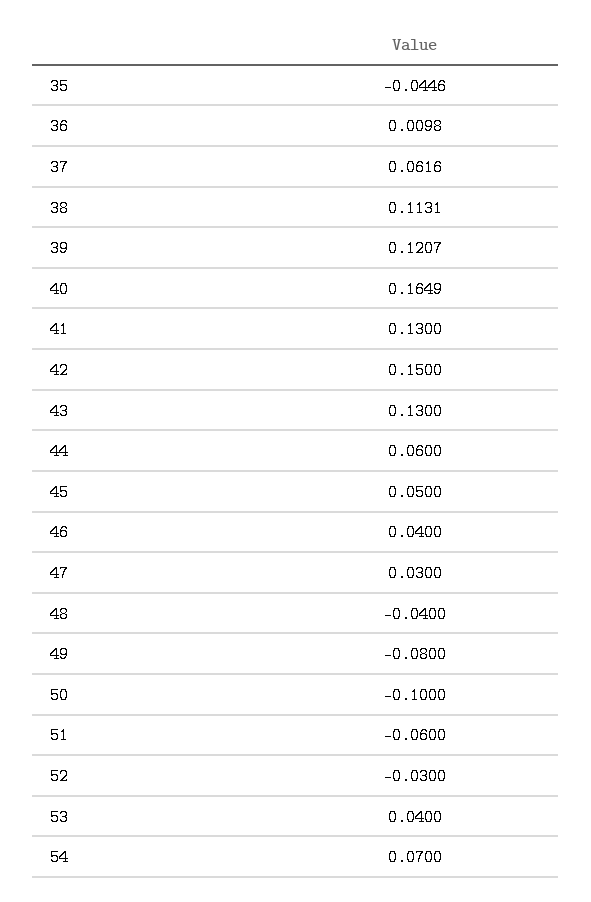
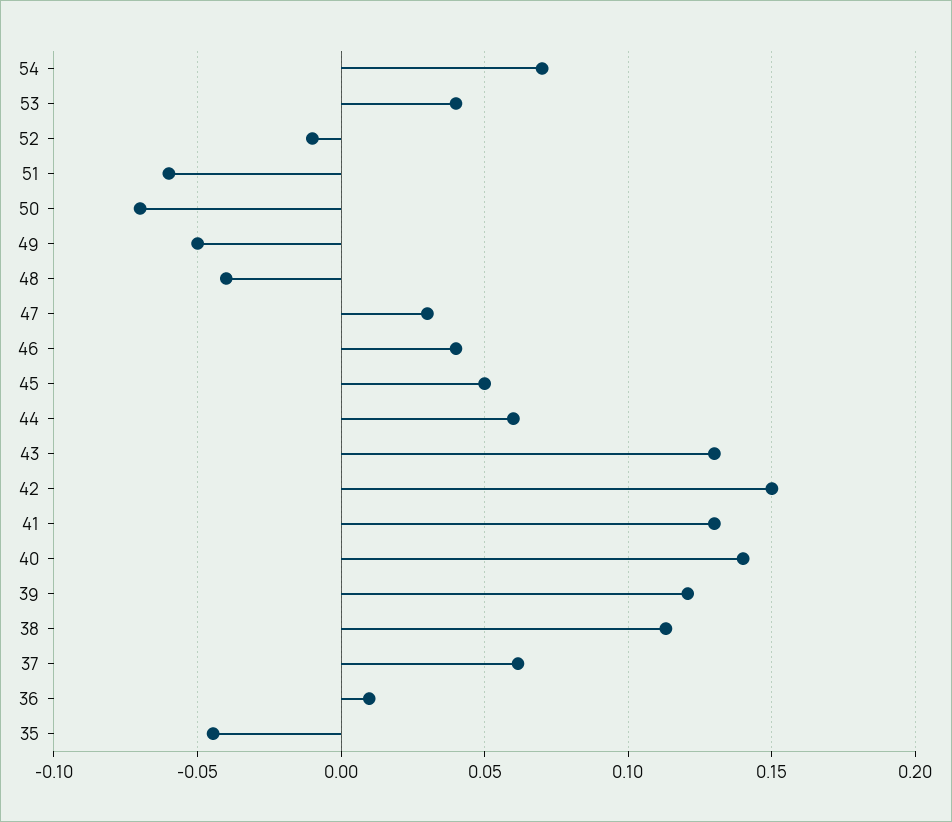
40: 0.1649 -> 0.14
49: -0.08 -> -0.05
50: -0.1 -> -0.07
52: -0.03 -> -0.01

